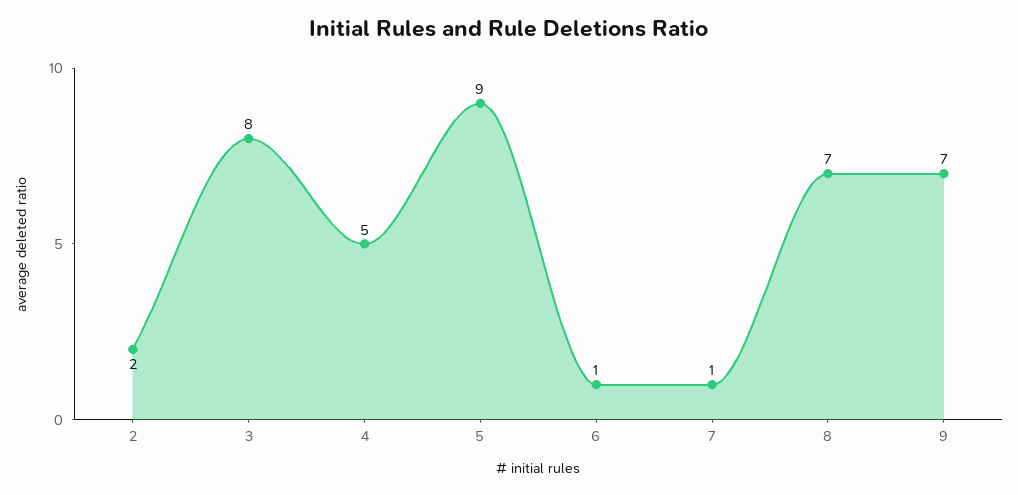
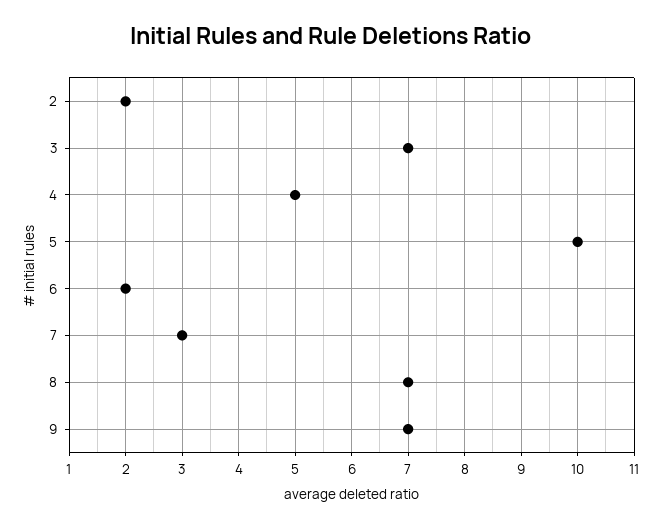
3: 8 -> 7
5: 9 -> 10
6: 1 -> 2
7: 1 -> 3

